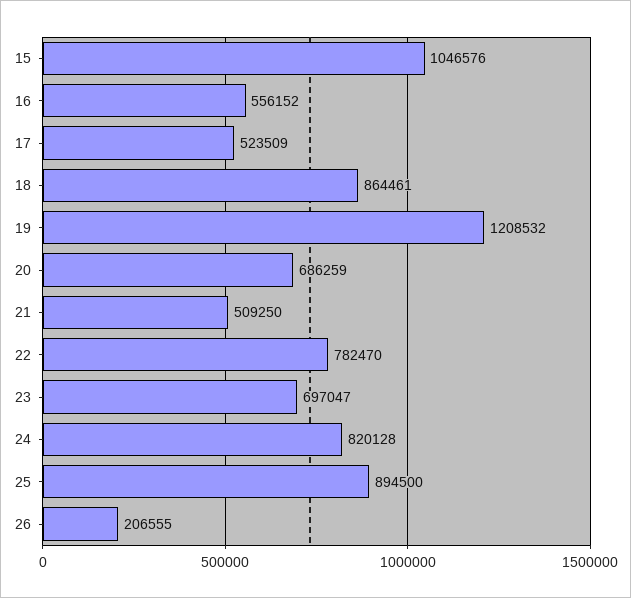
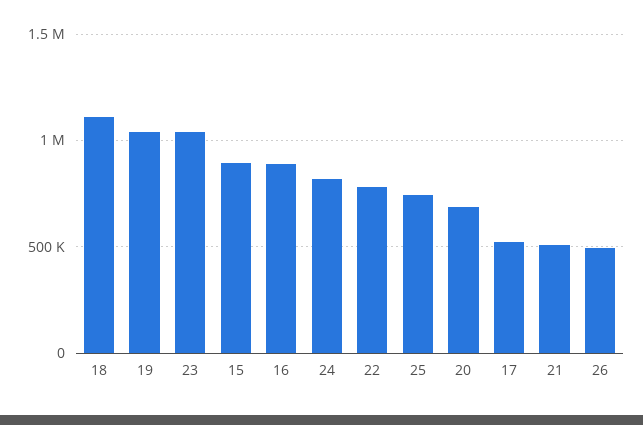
15: 1046576 -> 900000
16: 556152 -> 900000
18: 864461 -> 1100000
19: 1208532 -> 1050000
23: 697047 -> 1050000
25: 894500 -> 750000
26: 206555 -> 500000

